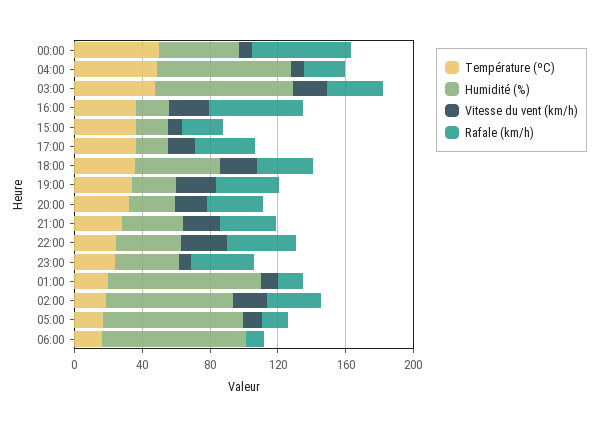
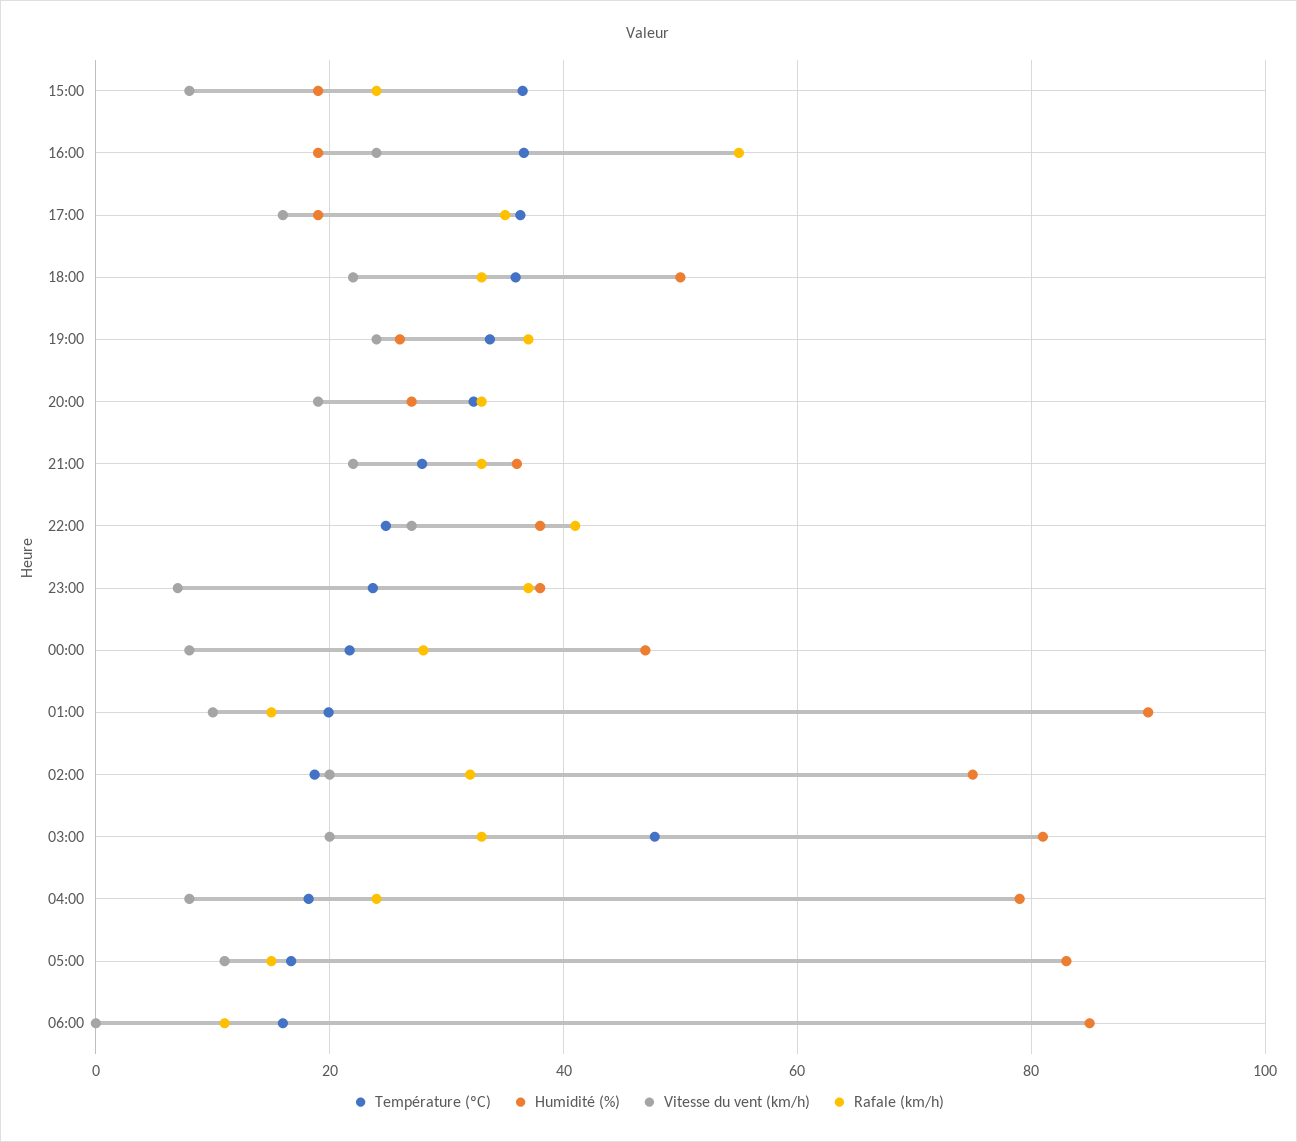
Température (ºC), 00:00: 50 -> 22
Rafale (km/h), 00:00: 60 -> 28
Température (ºC), 04:00: 50 -> 18

